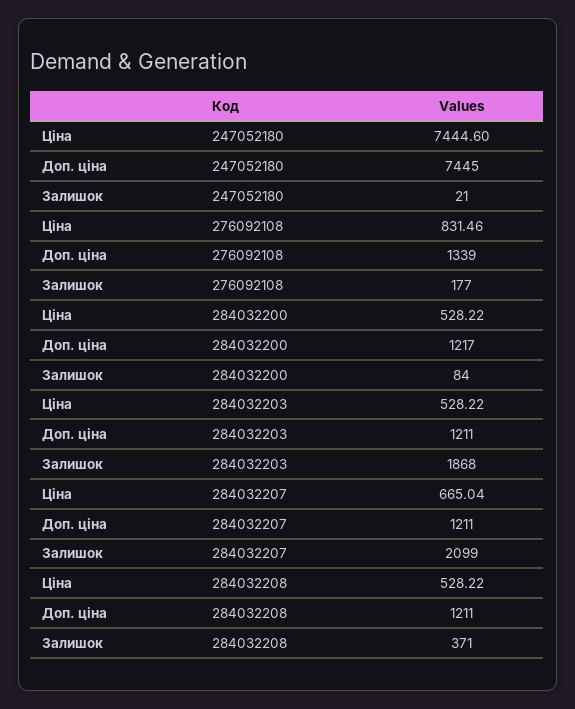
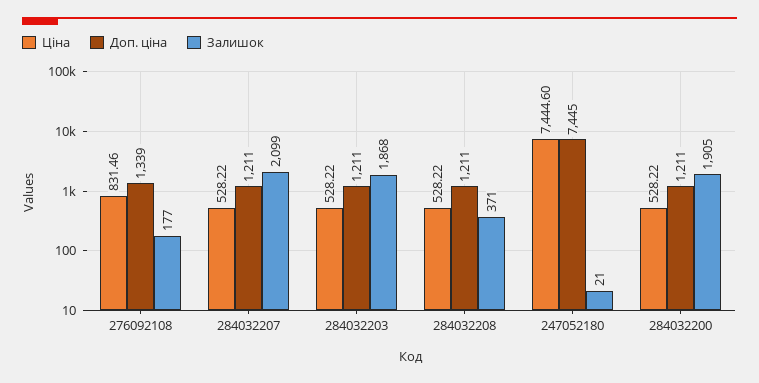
Доп. ціна, 284032200: 1217 -> 1211
Залишок, 284032200: 84 -> 1905
Ціна, 284032207: 665.04 -> 528.22

